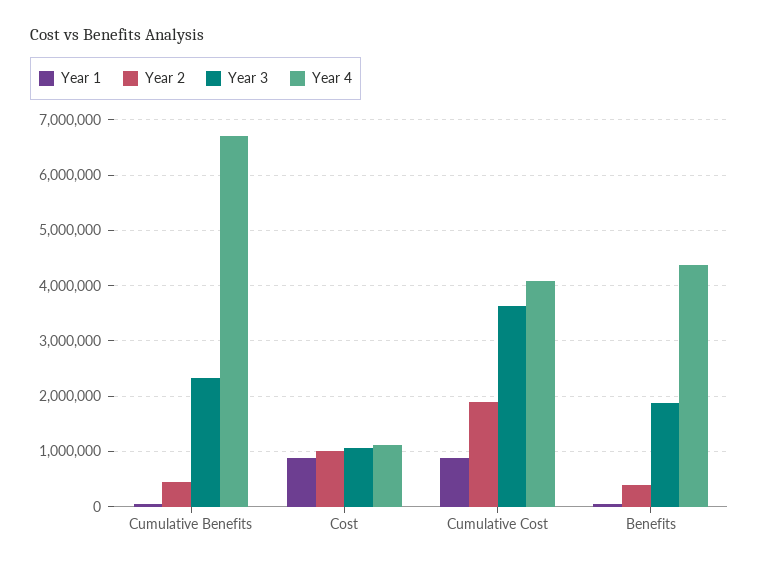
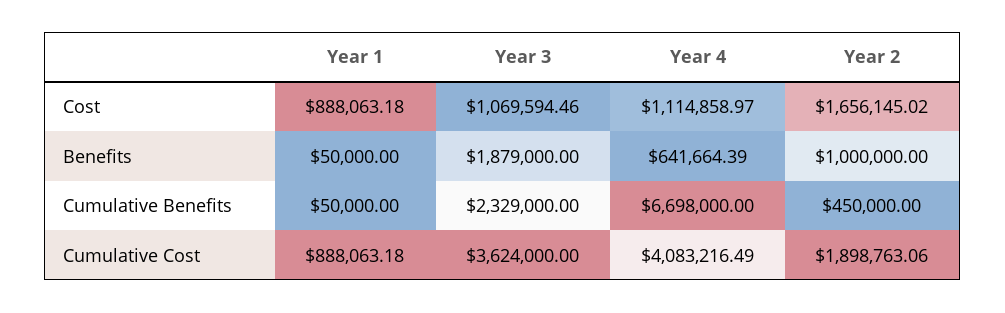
Year 2, Cost: 1000000 -> 1656145.02
Year 2, Benefits: 400000 -> 1000000
Year 4, Benefits: 4400000 -> 641664.39

